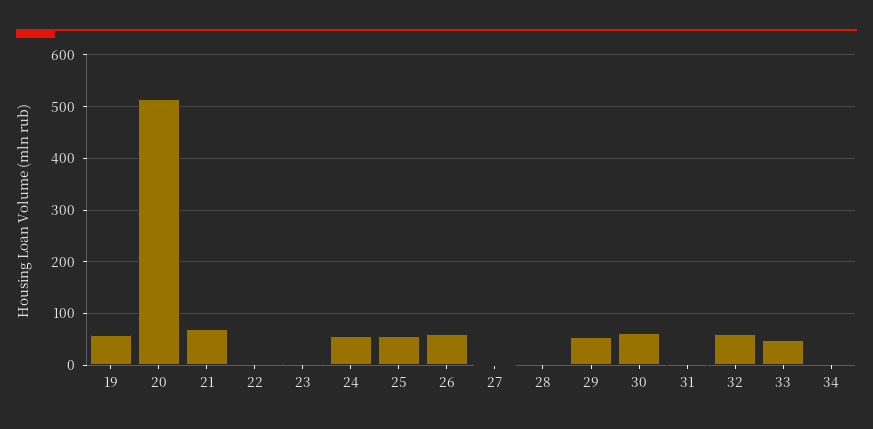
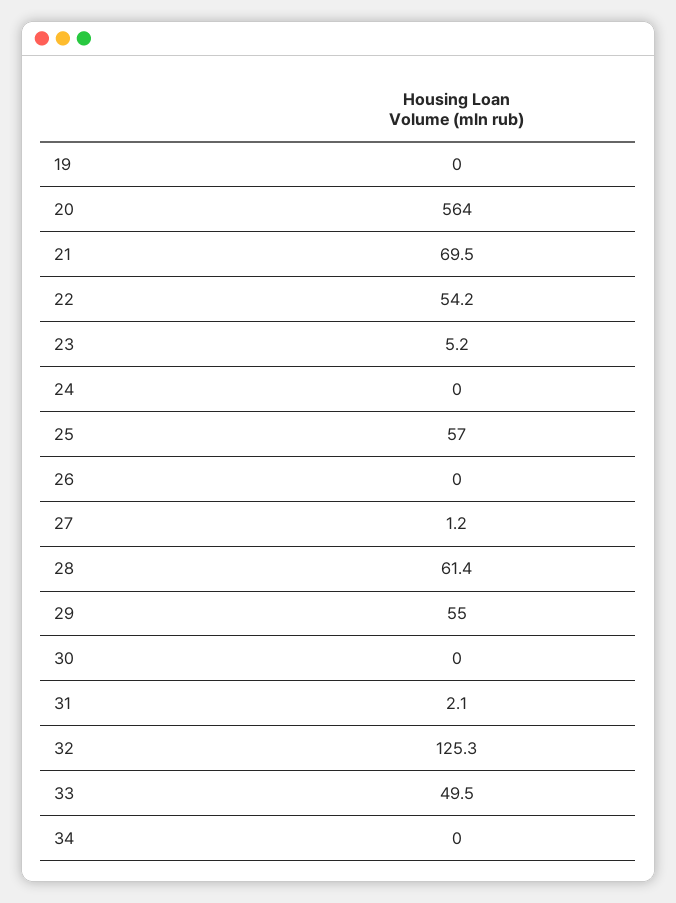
19: 60 -> 0
20: 520 -> 564
22: 0 -> 54.2
24: 60 -> 0
26: 60 -> 0
28: 0 -> 61.4
30: 60 -> 0
32: 60 -> 125.3

